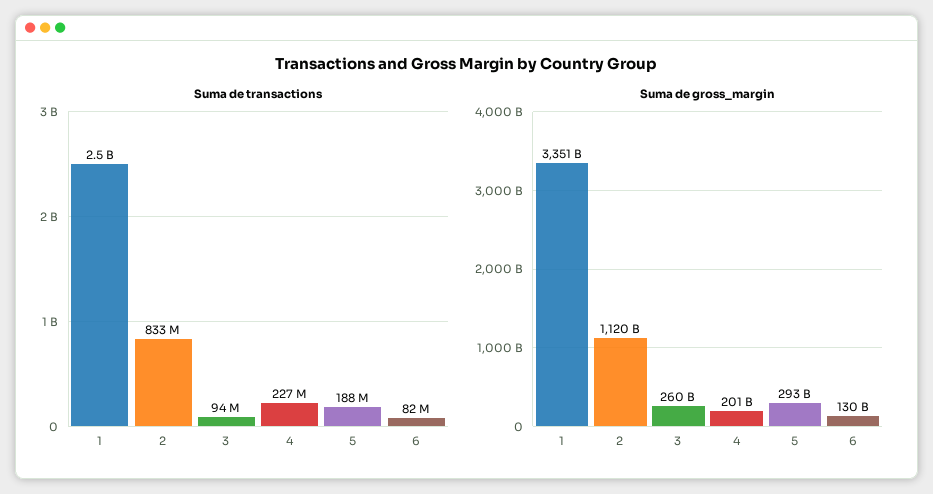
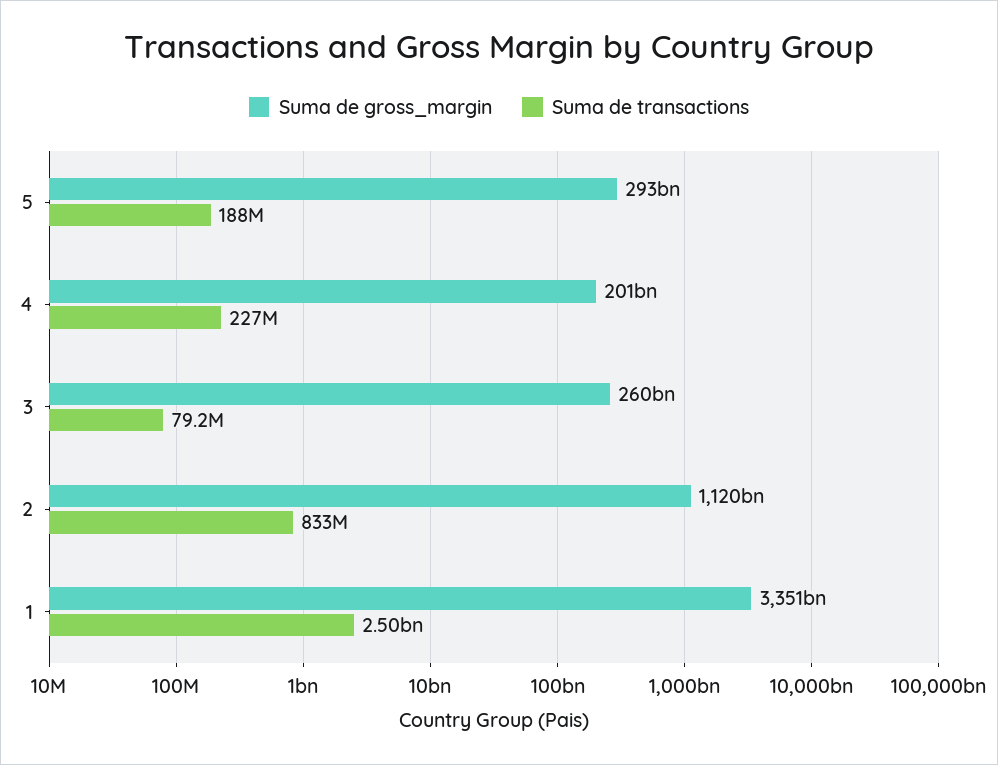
Suma de transactions, 3: 94000000 -> 79200000
Suma de transactions, 6: 82000000 -> none
Suma de gross_margin, 6: 130000000000 -> none

